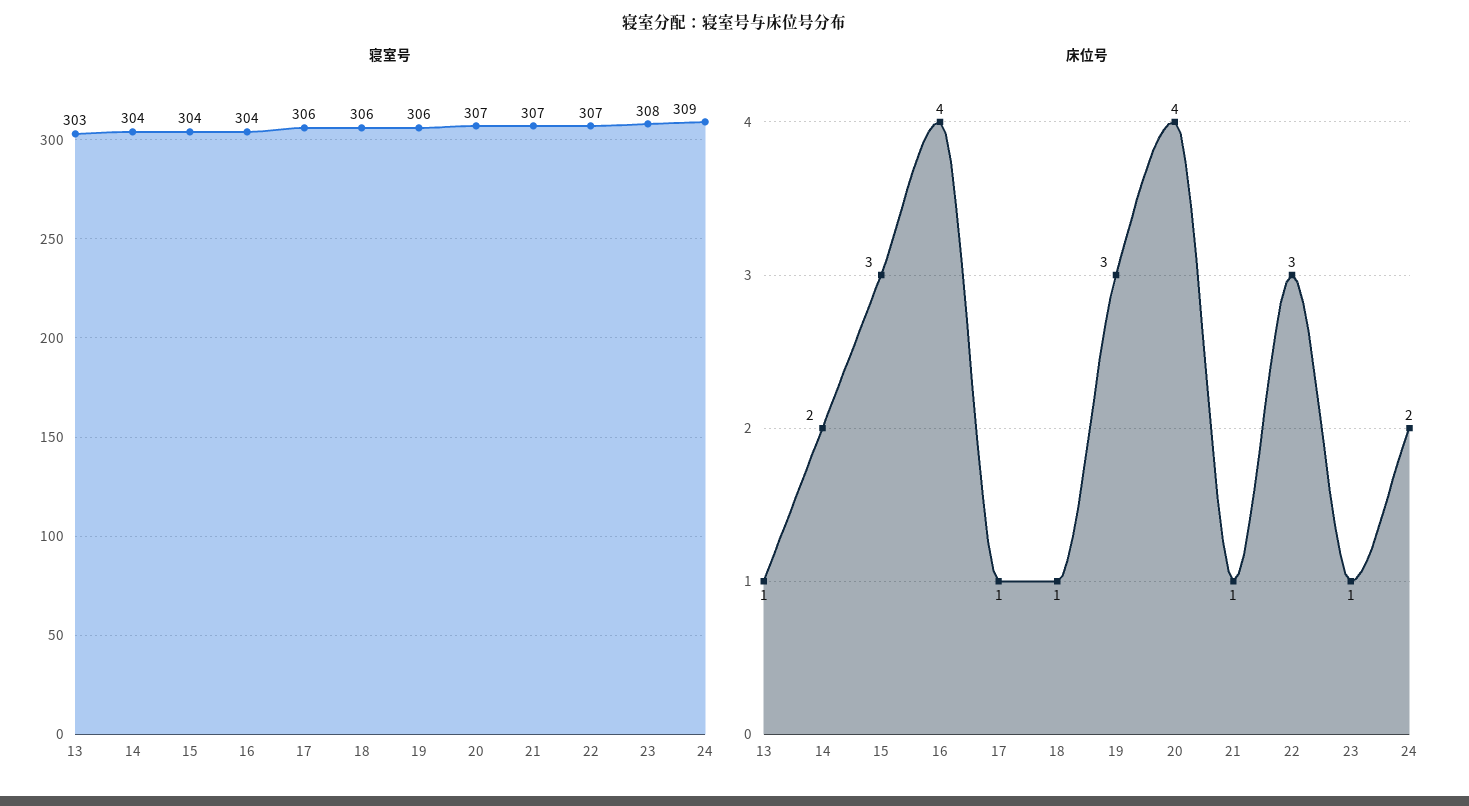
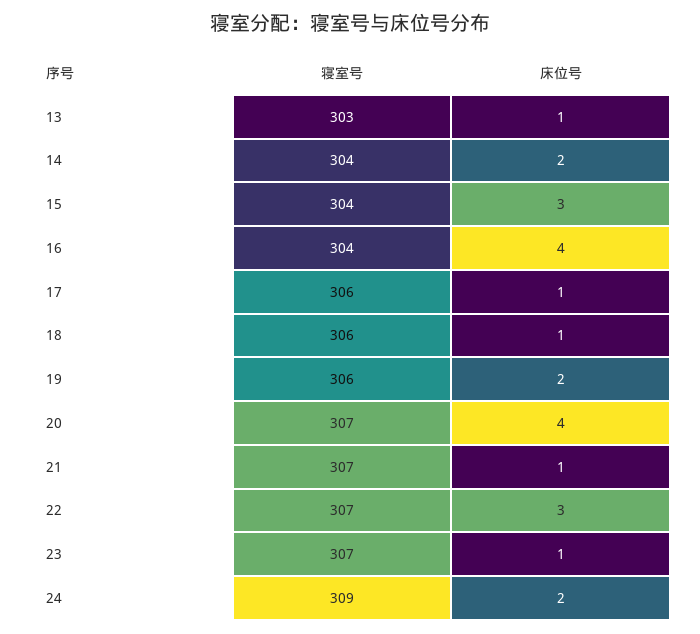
寝室号, 23: 308 -> 307
床位号, 19: 3 -> 2

